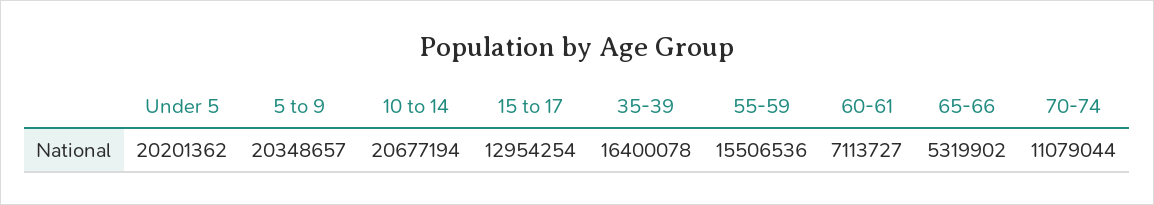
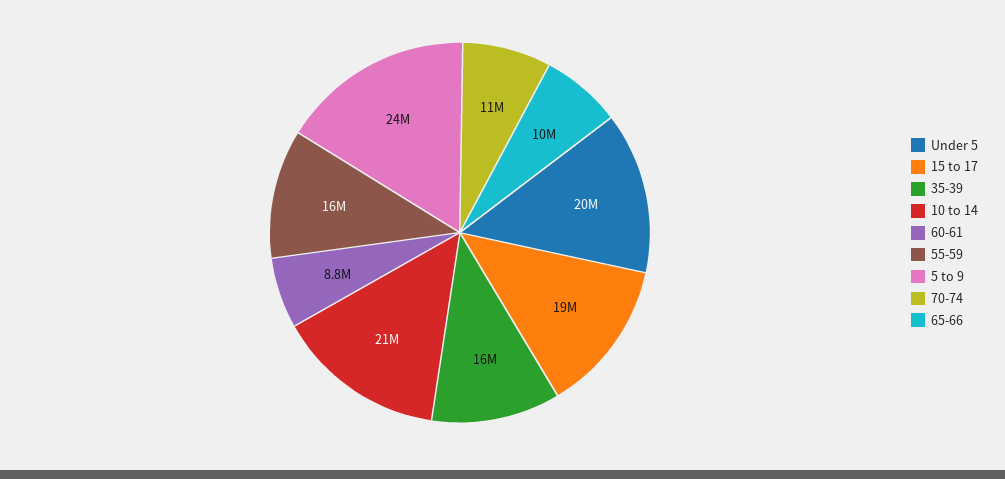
5 to 9: 20348657 -> 24000000
15 to 17: 12954254 -> 19000000
60-61: 7113727 -> 8800000
65-66: 5319902 -> 10000000

